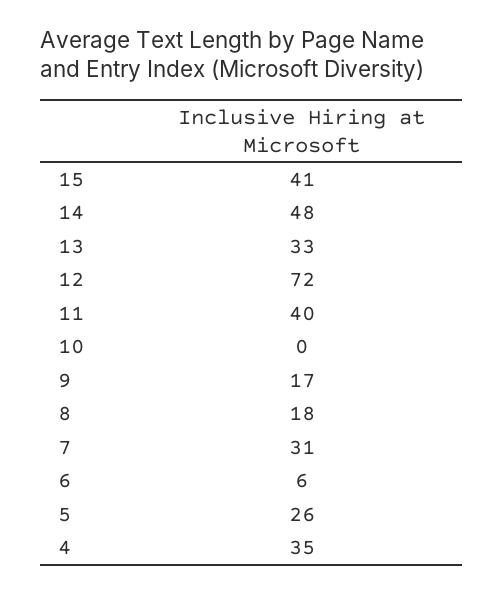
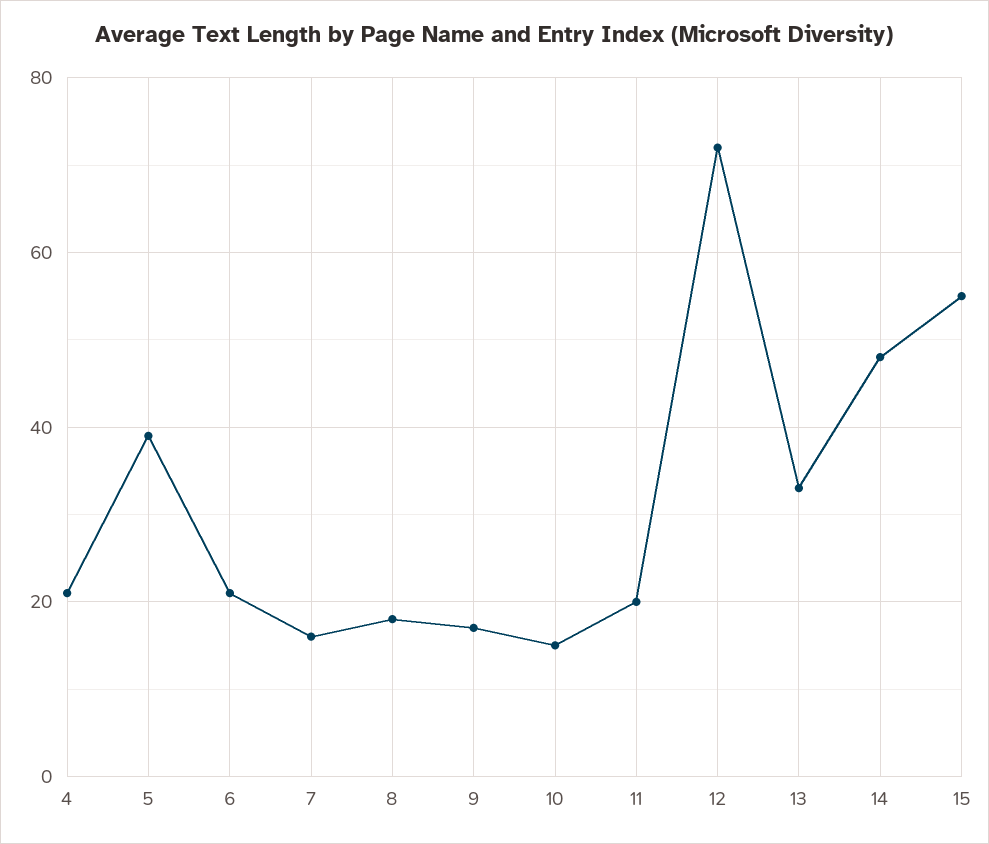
15: 41 -> 55
11: 40 -> 20
10: 0 -> 15
7: 31 -> 15
6: 6 -> 20
5: 26 -> 40
4: 35 -> 20

